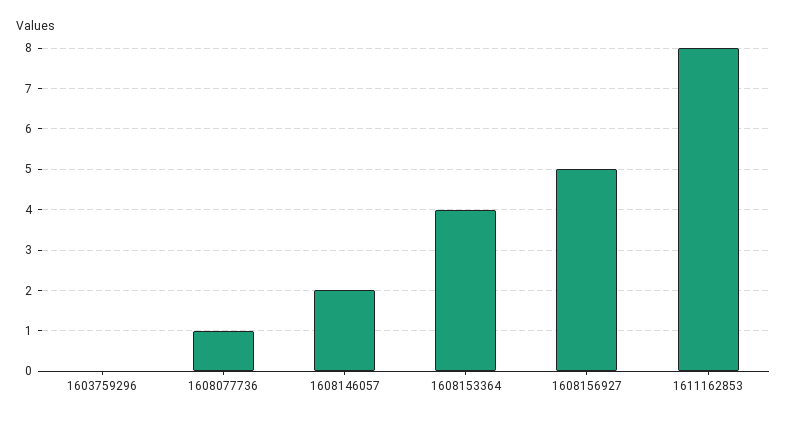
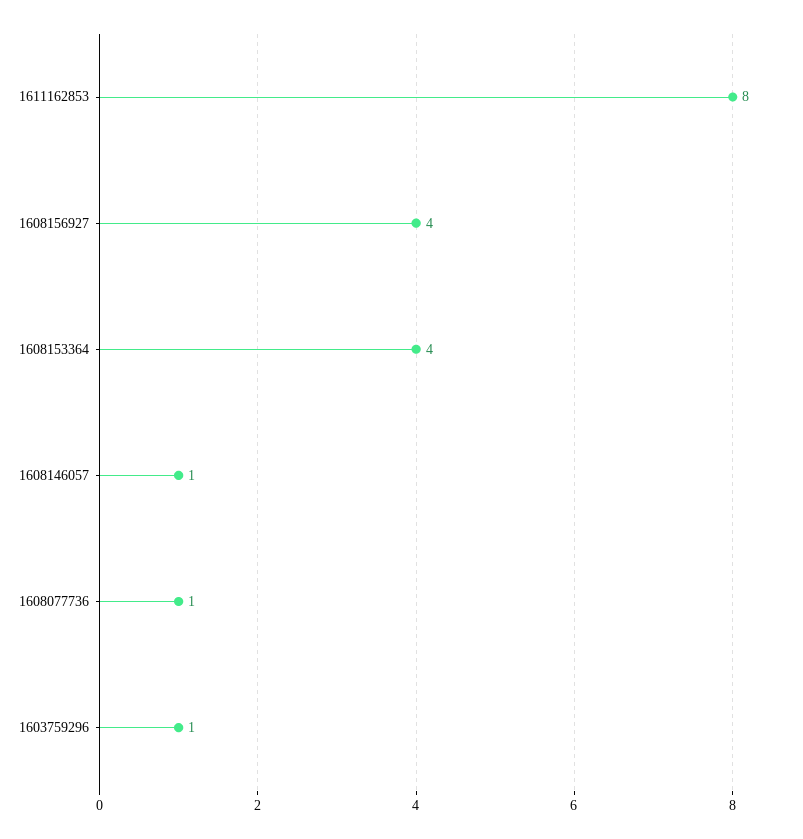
1603759296: 0 -> 1
1608146057: 2 -> 1
1608156927: 5 -> 4

